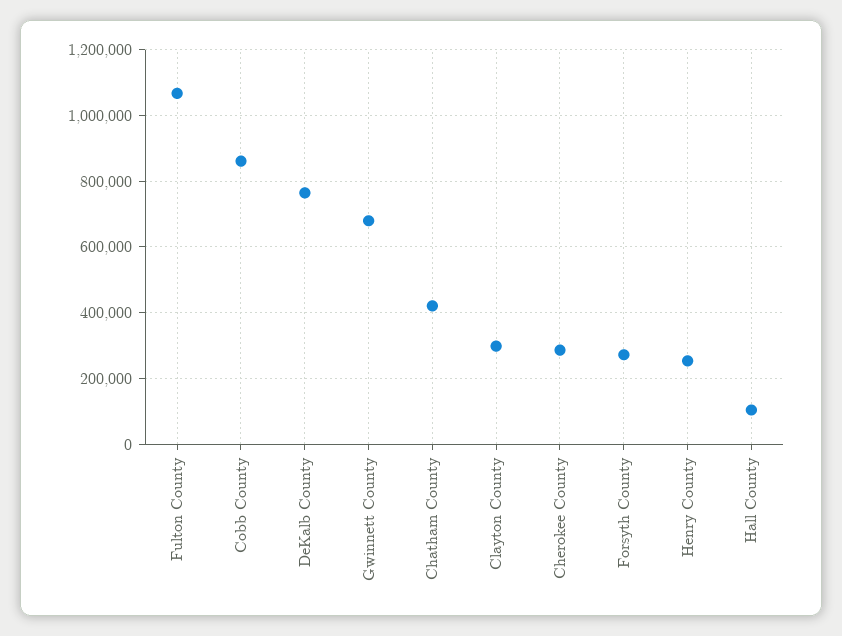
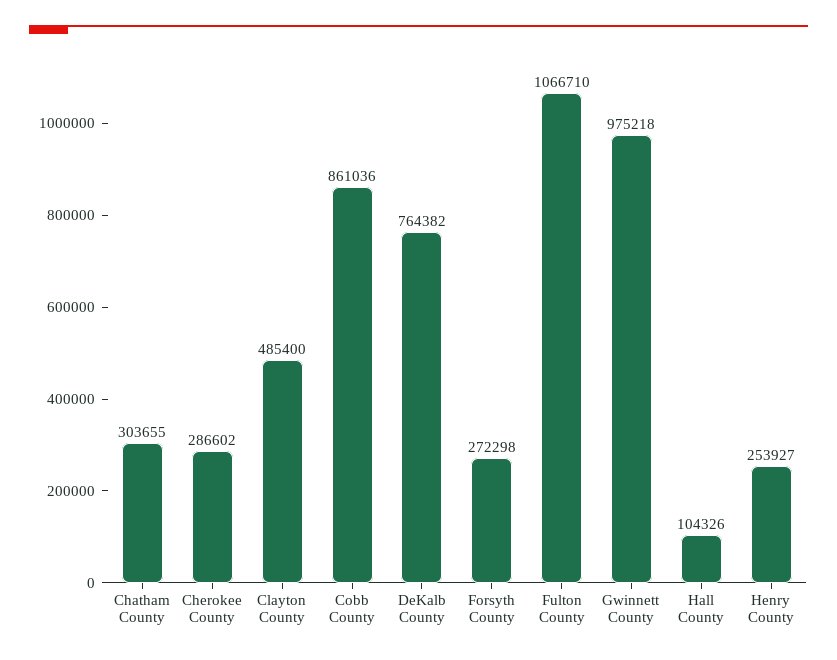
Gwinnett County: 680000 -> 975218
Chatham County: 420000 -> 303655
Clayton County: 300000 -> 485400

